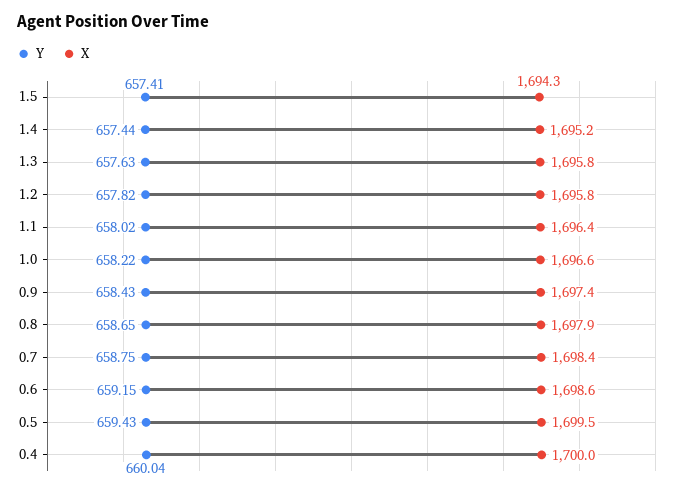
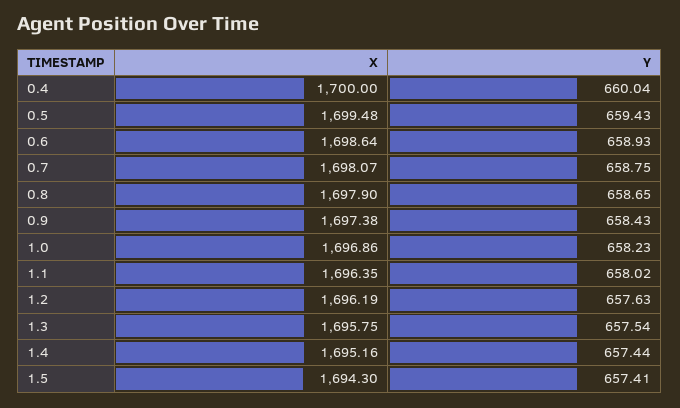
Y, 1.3: 657.63 -> 657.54
Y, 1.2: 657.82 -> 657.63
X, 1.2: 1695.8 -> 1696.19
Y, 1.0: 658.22 -> 658.23
X, 1.0: 1696.6 -> 1696.86
X, 0.7: 1698.4 -> 1698.07
Y, 0.6: 659.15 -> 658.93

